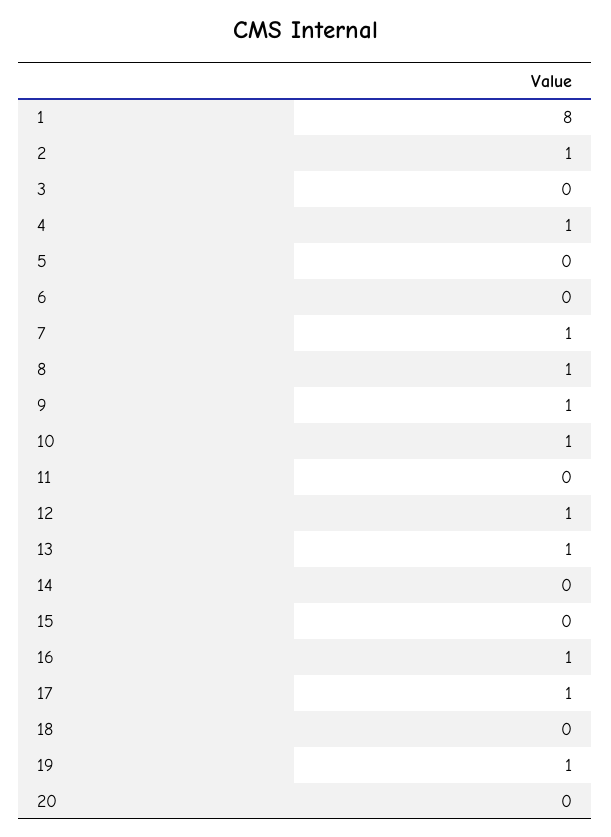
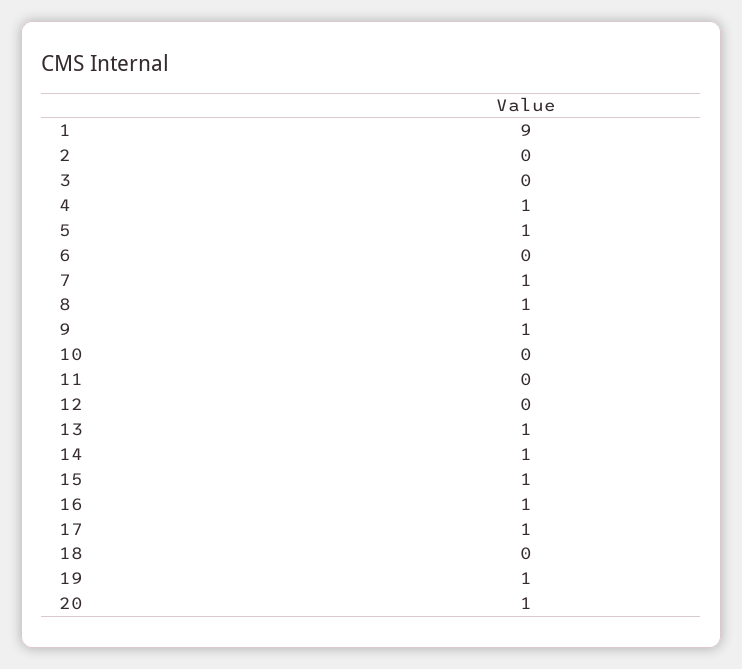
1: 8 -> 9
2: 1 -> 0
5: 0 -> 1
10: 1 -> 0
12: 1 -> 0
14: 0 -> 1
15: 0 -> 1
20: 0 -> 1

